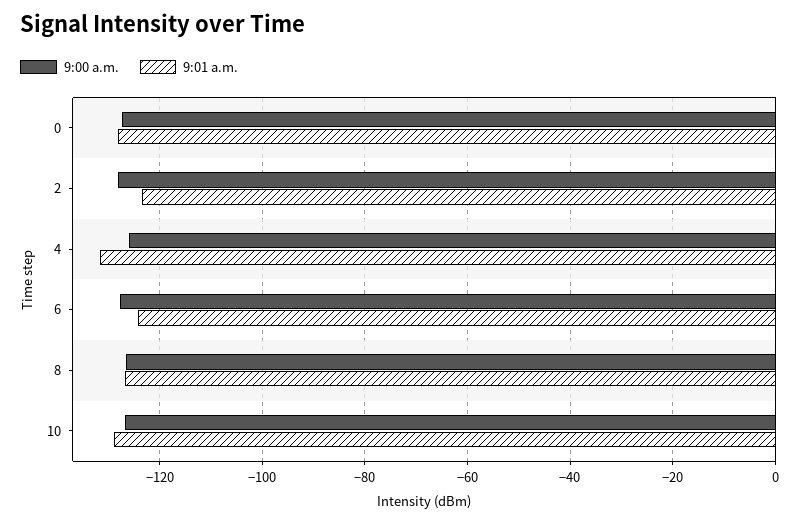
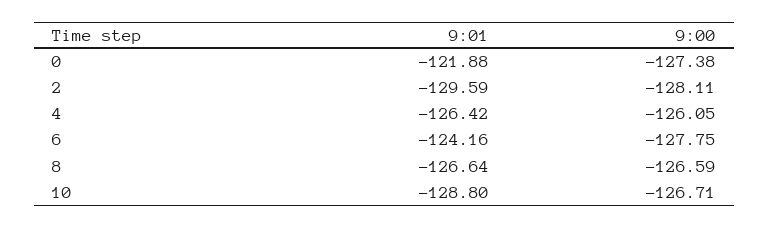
9:01 a.m., 0: -128 -> -121.88
9:01 a.m., 2: -124 -> -129.59
9:01 a.m., 4: -132 -> -126.42

